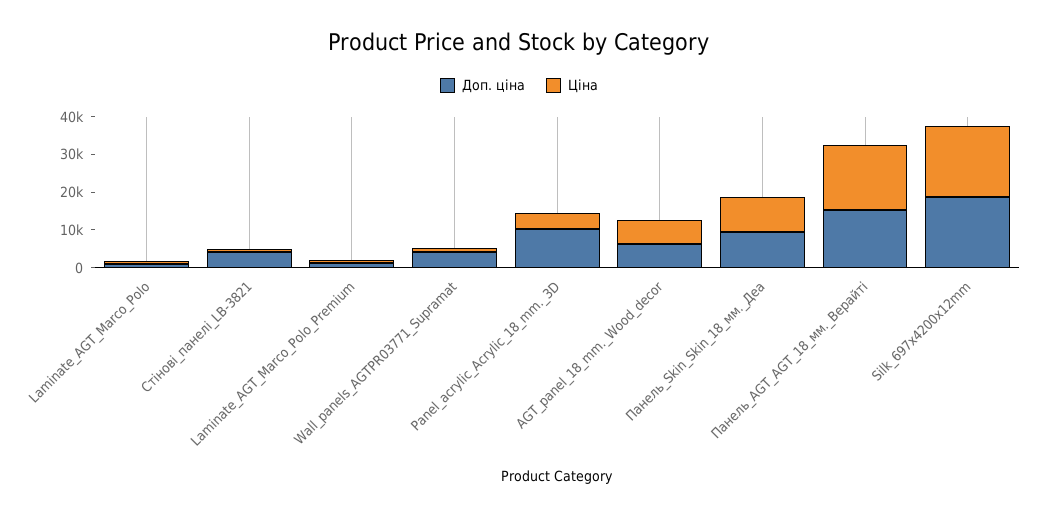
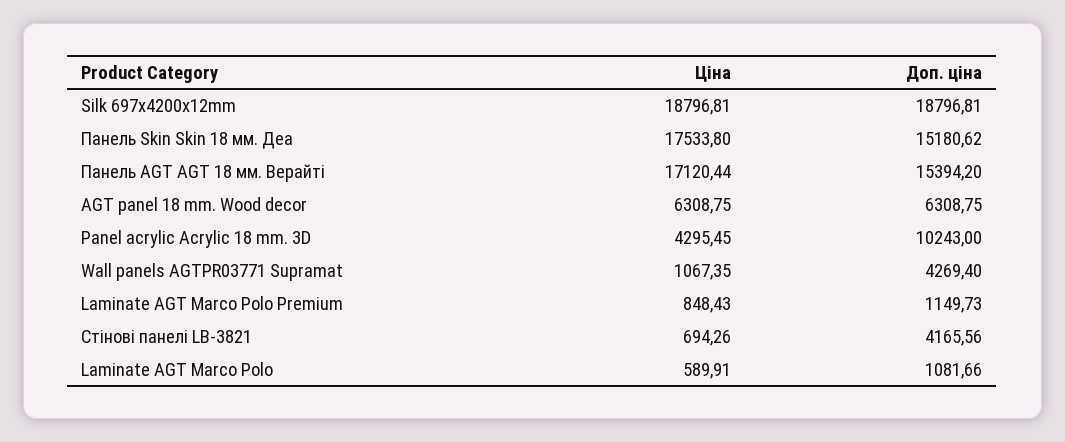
Доп. ціна, Панель_Skin_Skin_18_мм._Деа: 10000 -> 15180.62
Ціна, Панель_Skin_Skin_18_мм._Деа: 10000 -> 17533.8

